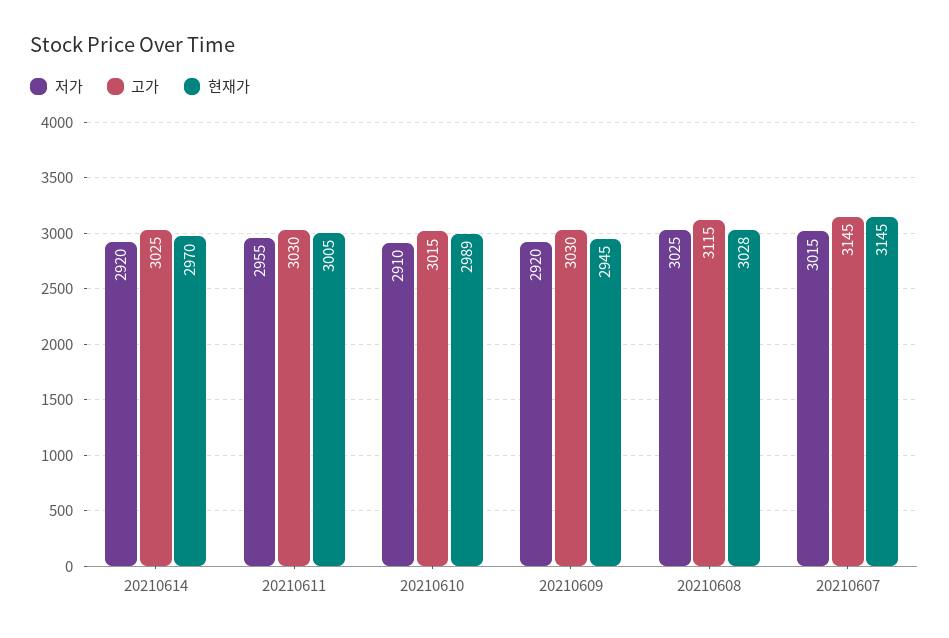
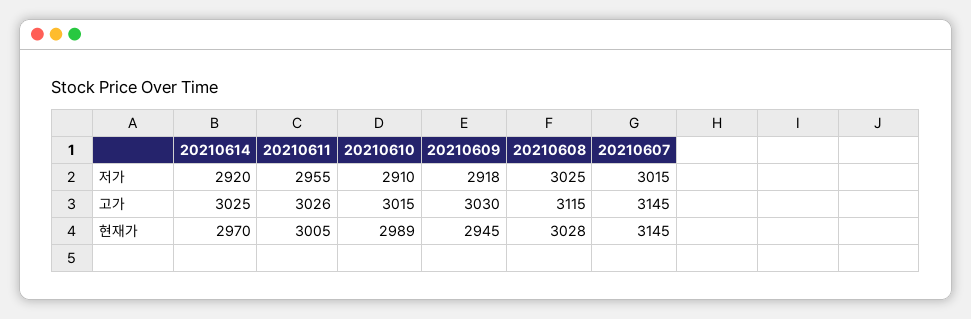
고가, 20210611: 3030 -> 3026
저가, 20210609: 2920 -> 2918

